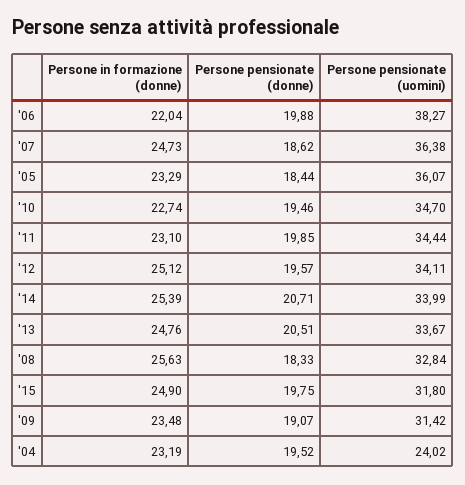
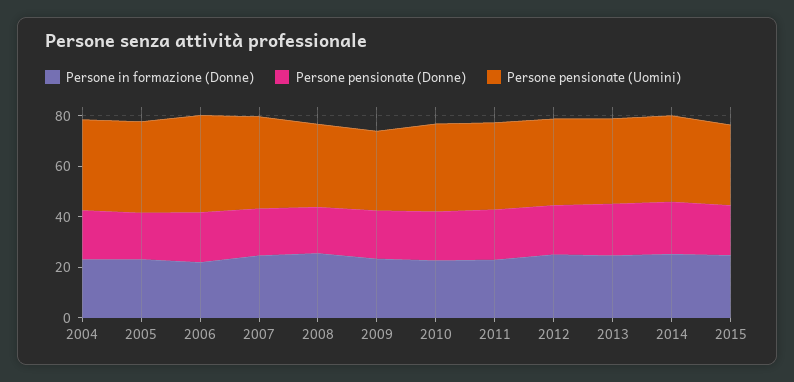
Persone pensionate (uomini), '04: 24.02 -> 35

